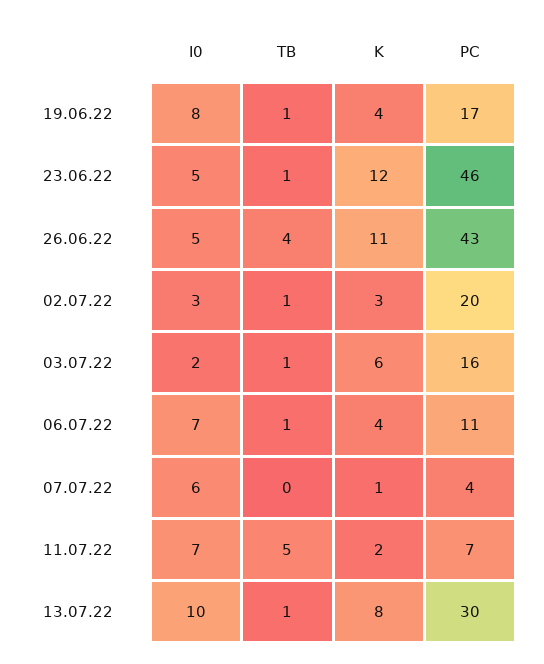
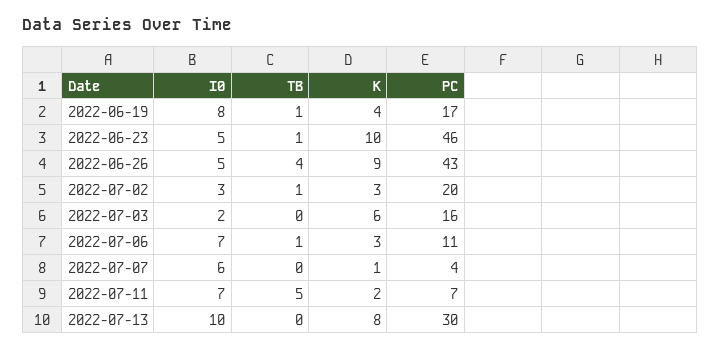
K, 23.06.22: 12 -> 10
K, 26.06.22: 11 -> 9
TB, 03.07.22: 1 -> 0
K, 06.07.22: 4 -> 3
TB, 13.07.22: 1 -> 0

